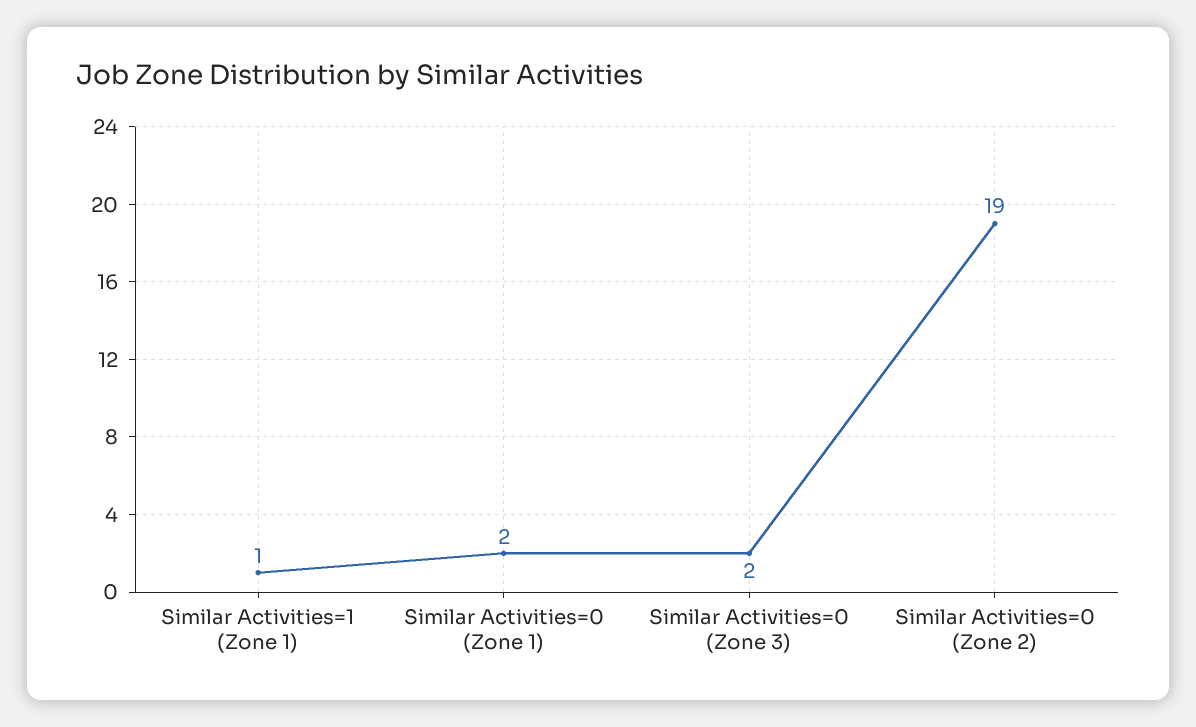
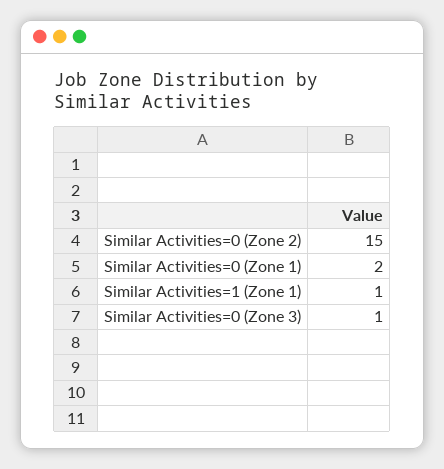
Similar Activities=0 (Zone 3): 2 -> 1
Similar Activities=0 (Zone 2): 19 -> 15

